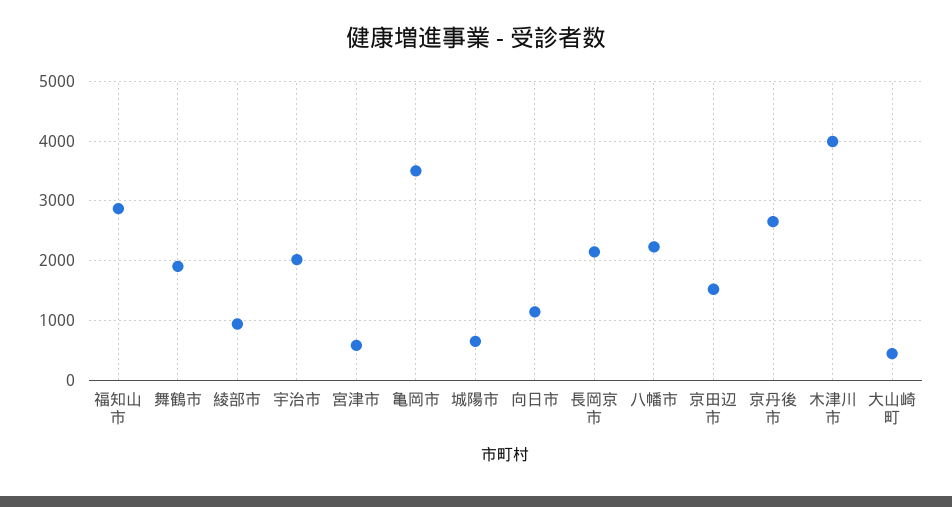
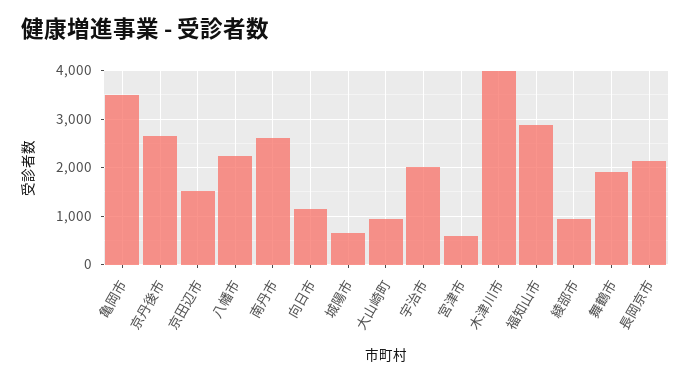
大山崎町: 400 -> 1000
南丹市: none -> 2600

